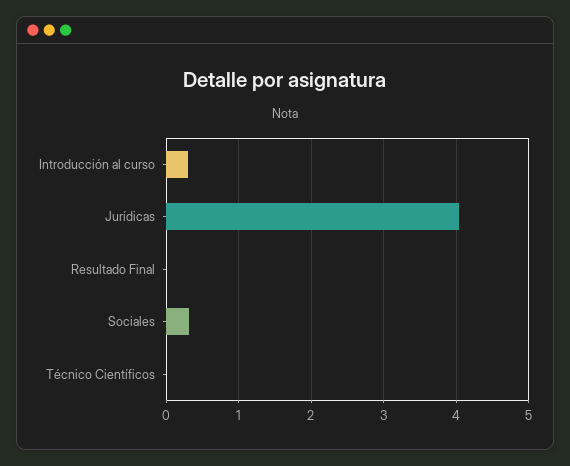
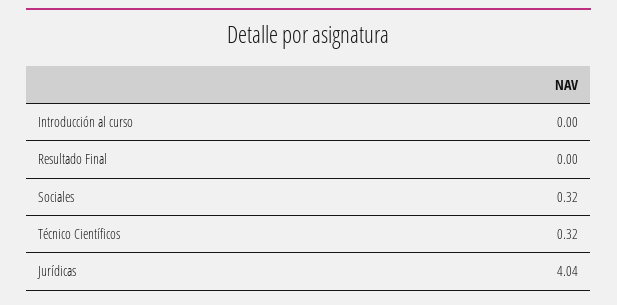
Introducción al curso: 0.3 -> 0
Técnico Científicos: 0 -> 0.32

